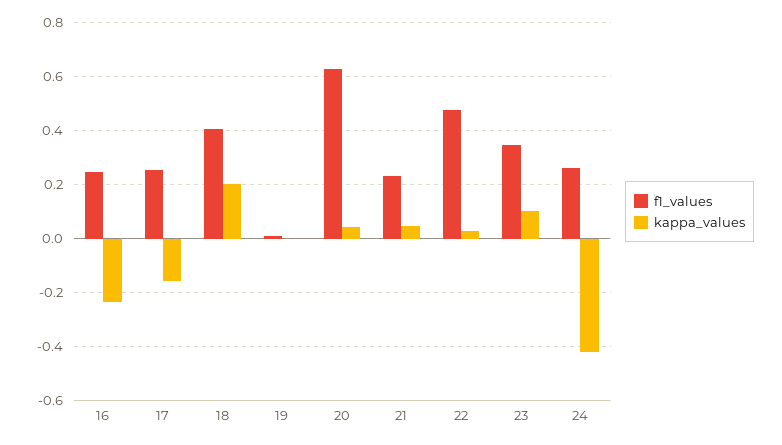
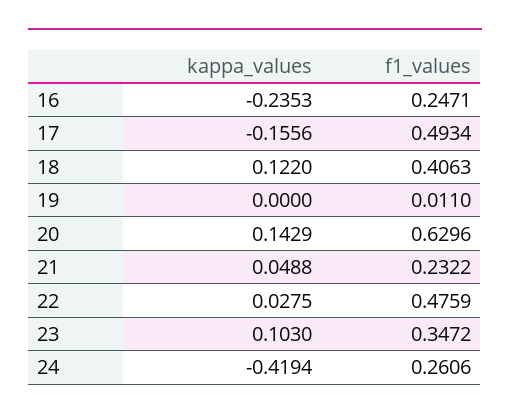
f1_values, 17: 0.25 -> 0.4934
kappa_values, 18: 0.2 -> 0.122
kappa_values, 20: 0.05 -> 0.1429

